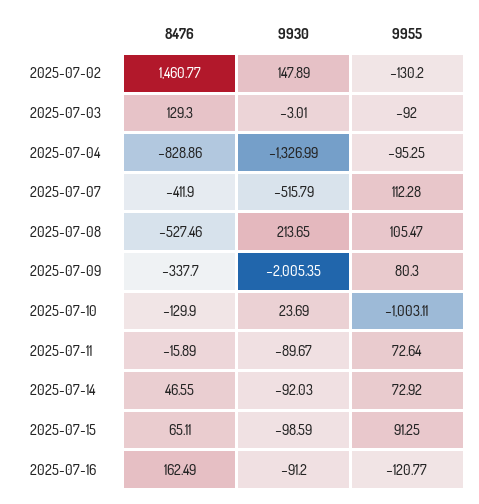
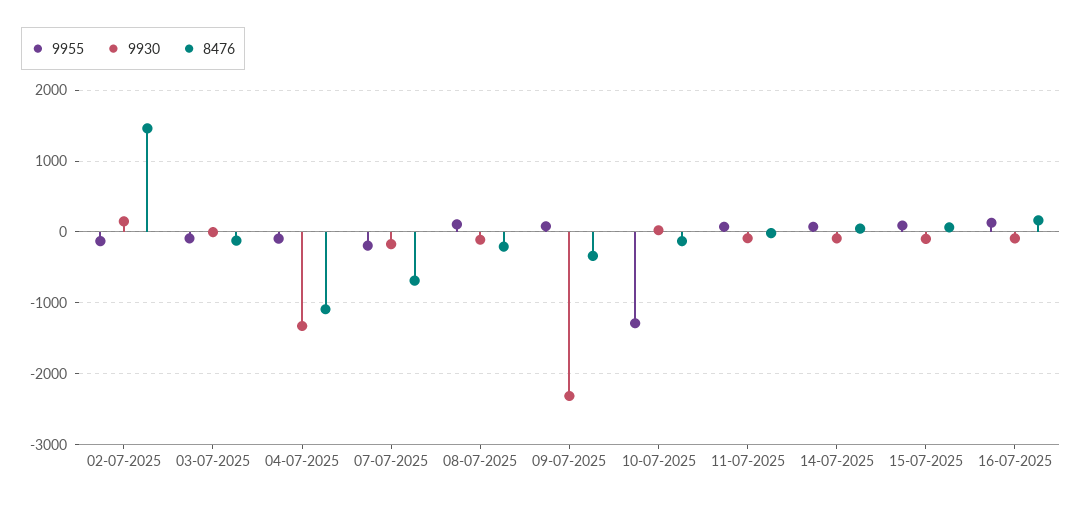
8476, 2025-07-03: 129.3 -> -100
8476, 2025-07-04: -828.86 -> -1100
8476, 2025-07-07: -411.9 -> -700
9930, 2025-07-07: -515.79 -> -200
9955, 2025-07-07: 112.28 -> -200
8476, 2025-07-08: -527.46 -> -200
9930, 2025-07-08: 213.65 -> -100
9930, 2025-07-09: -2005.35 -> -2300
9955, 2025-07-10: -1003.11 -> -1300
9955, 2025-07-16: -120.77 -> 100

